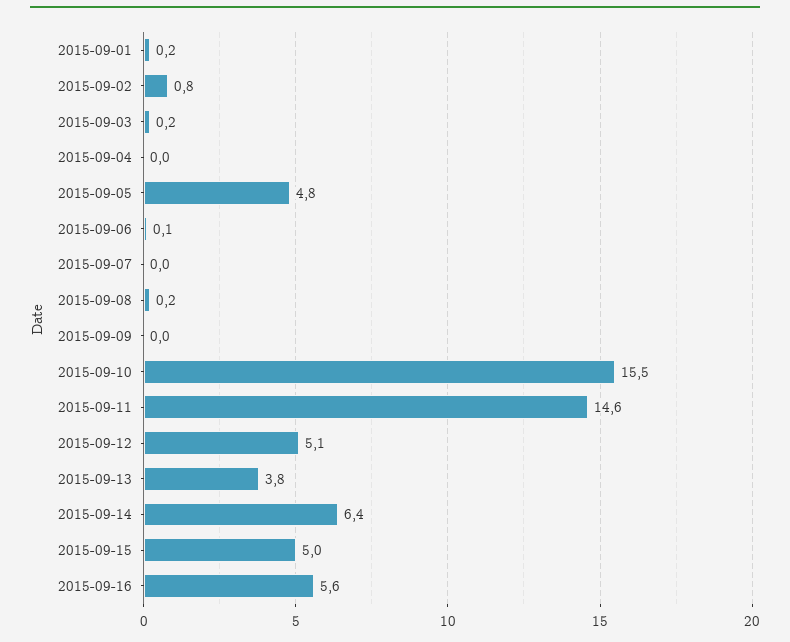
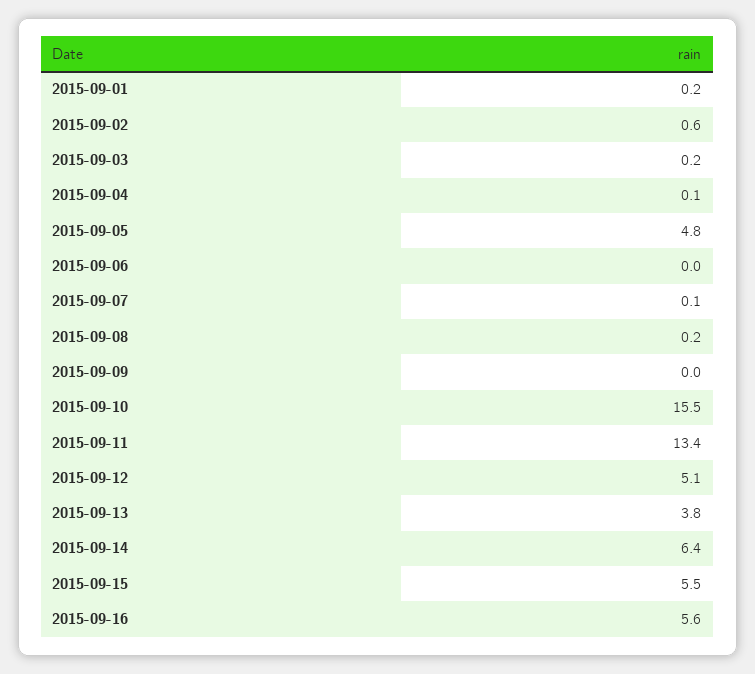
2015-09-02: 0.8 -> 0.6
2015-09-04: 0 -> 0.1
2015-09-06: 0.1 -> 0
2015-09-07: 0 -> 0.1
2015-09-11: 14.6 -> 13.4
2015-09-15: 5 -> 5.5

